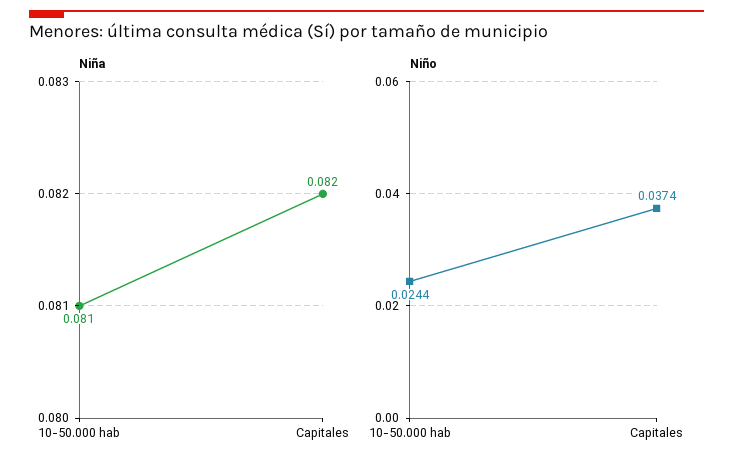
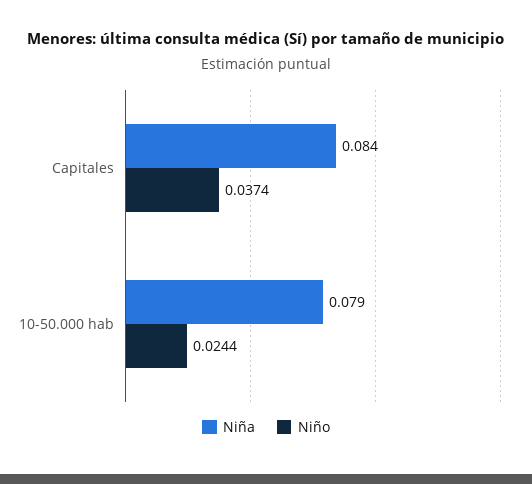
Niña, 10-50.000 hab: 0.081 -> 0.079
Niña, Capitales: 0.082 -> 0.084

